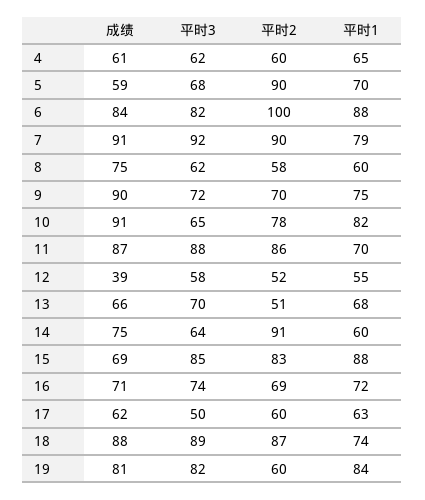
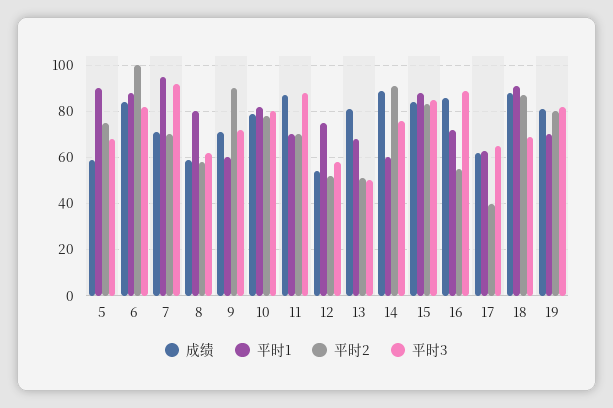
成绩, 4: 61 -> none
平时3, 4: 62 -> none
平时2, 4: 60 -> none
平时1, 4: 65 -> none
平时2, 5: 90 -> 75
平时1, 5: 70 -> 90
成绩, 7: 91 -> 70
平时2, 7: 90 -> 70
平时1, 7: 79 -> 95
成绩, 8: 75 -> 60
平时1, 8: 60 -> 80
成绩, 9: 90 -> 70
平时2, 9: 70 -> 90
平时1, 9: 75 -> 60
成绩, 10: 91 -> 80
平时3, 10: 65 -> 80
平时2, 11: 86 -> 70
成绩, 12: 39 -> 55
平时1, 12: 55 -> 75
成绩, 13: 66 -> 80
平时3, 13: 70 -> 50
成绩, 14: 75 -> 90
平时3, 14: 64 -> 75
成绩, 15: 69 -> 85
成绩, 16: 71 -> 85
平时3, 16: 74 -> 90
平时2, 16: 69 -> 55
平时3, 17: 50 -> 65
平时2, 17: 60 -> 40
平时3, 18: 89 -> 70
平时1, 18: 74 -> 90
平时2, 19: 60 -> 80
平时1, 19: 84 -> 70

